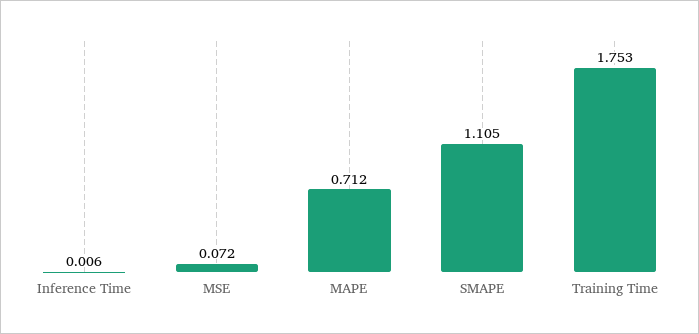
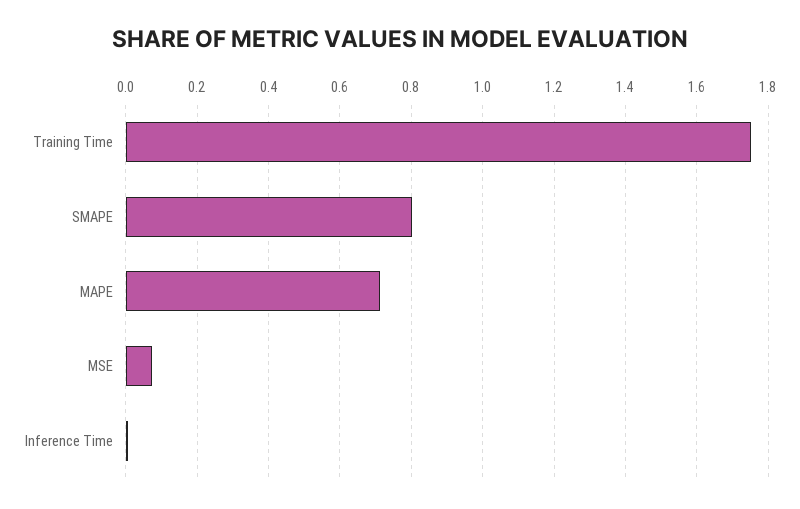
SMAPE: 1.105 -> 0.8

